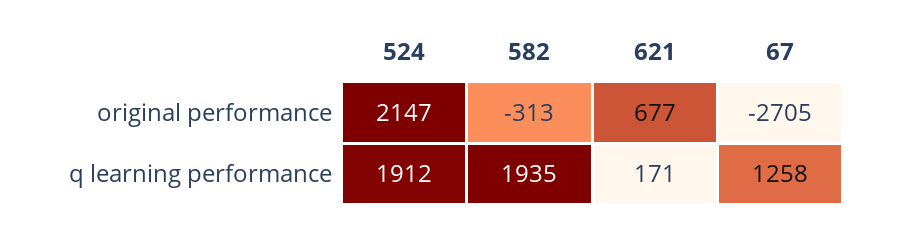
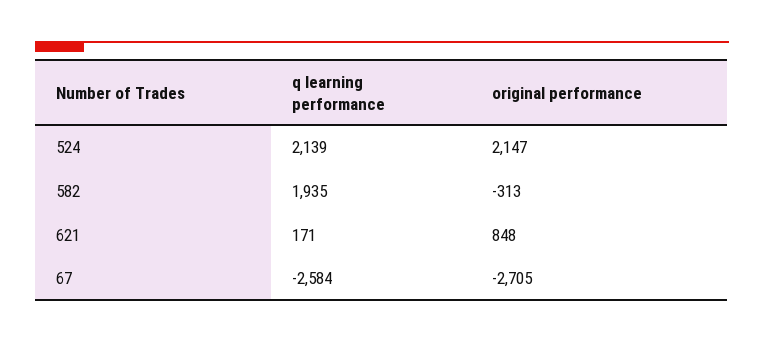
621, original performance: 677 -> 848
524, q learning performance: 1912 -> 2139
67, q learning performance: 1258 -> -2584

